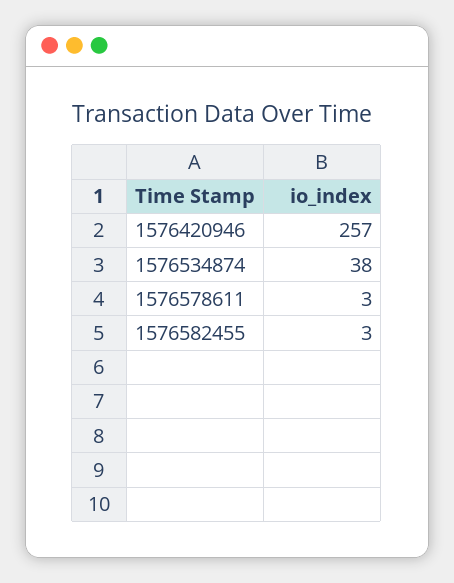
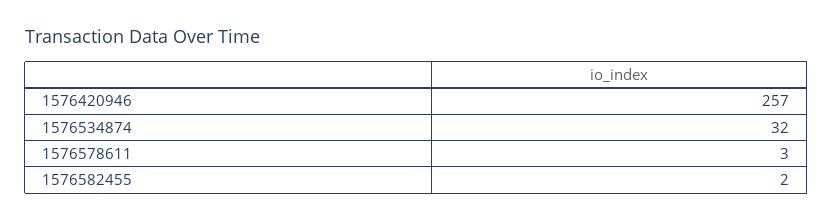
1576534874: 38 -> 32
1576582455: 3 -> 2

